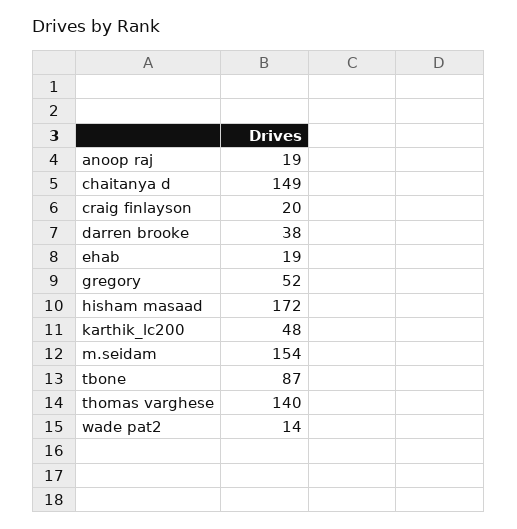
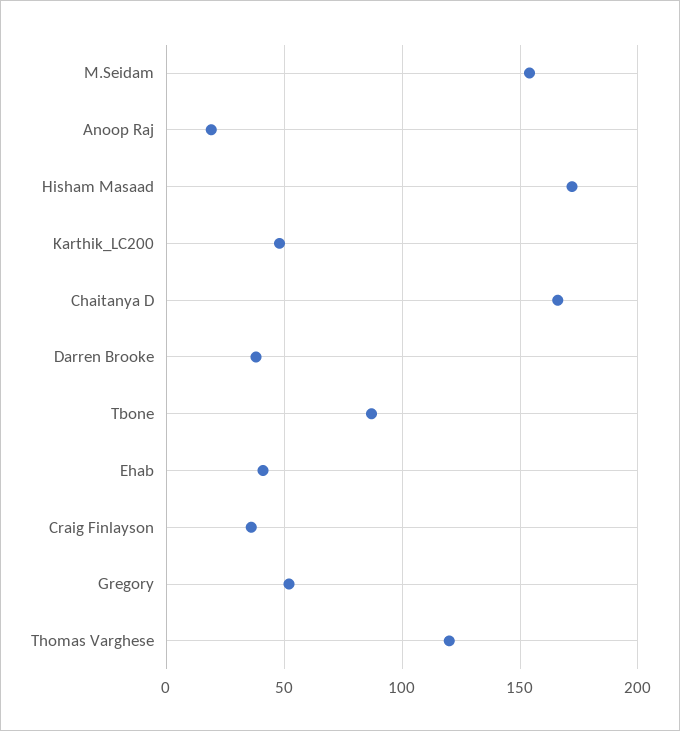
chaitanya d: 149 -> 165
craig finlayson: 20 -> 35
ehab: 19 -> 40
thomas varghese: 140 -> 120
wade pat2: 14 -> none

